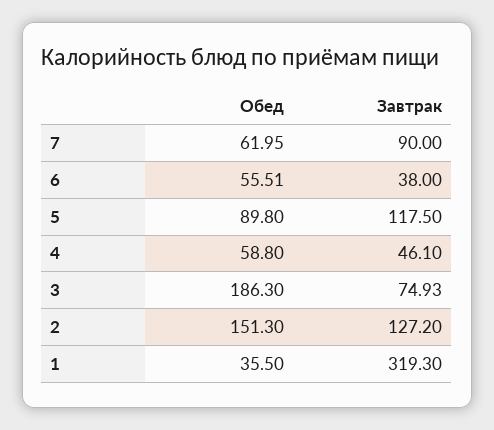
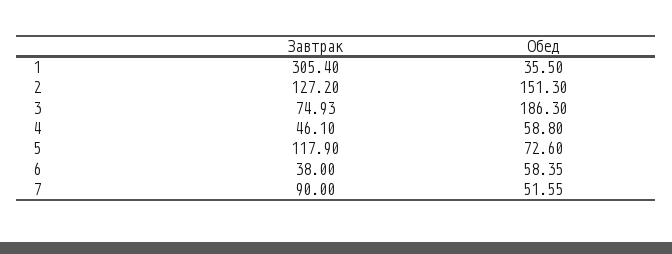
Обед, 7: 61.95 -> 51.55
Обед, 6: 55.51 -> 58.35
Обед, 5: 89.8 -> 72.6
Завтрак, 5: 117.5 -> 117.9
Завтрак, 1: 319.3 -> 305.4

